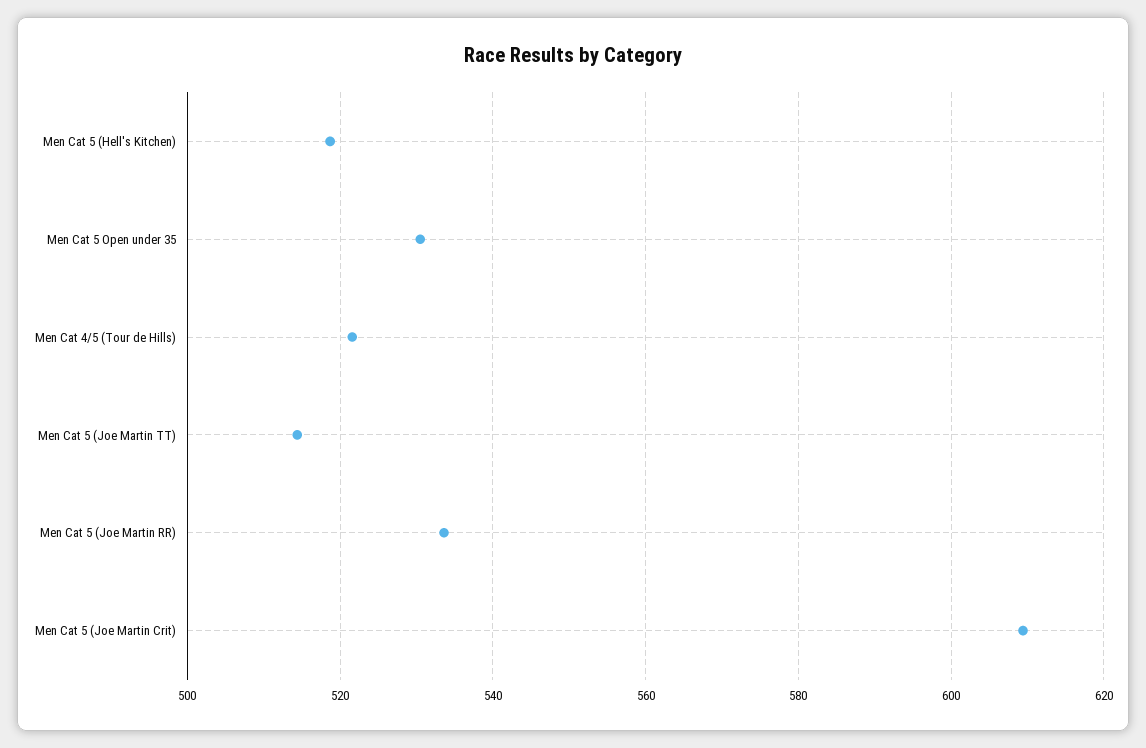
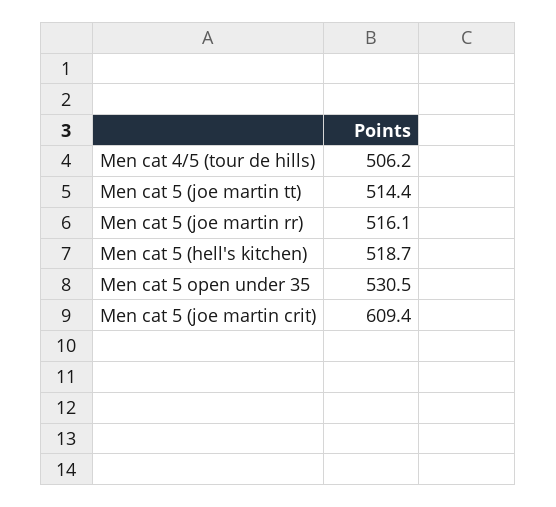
Men Cat 4/5 (Tour de Hills): 522 -> 506.2
Men Cat 5 (Joe Martin RR): 534 -> 516.1

